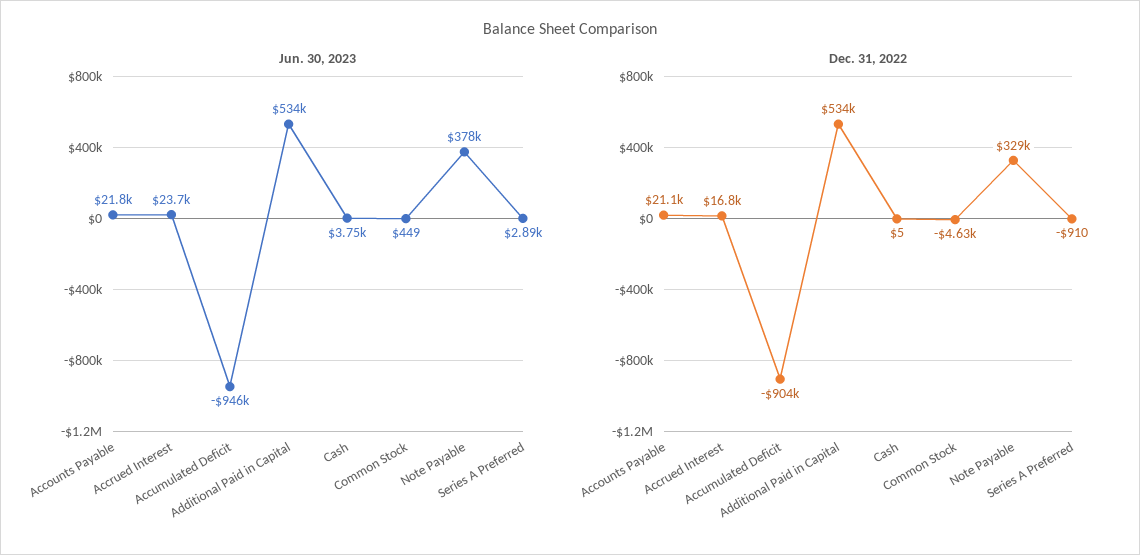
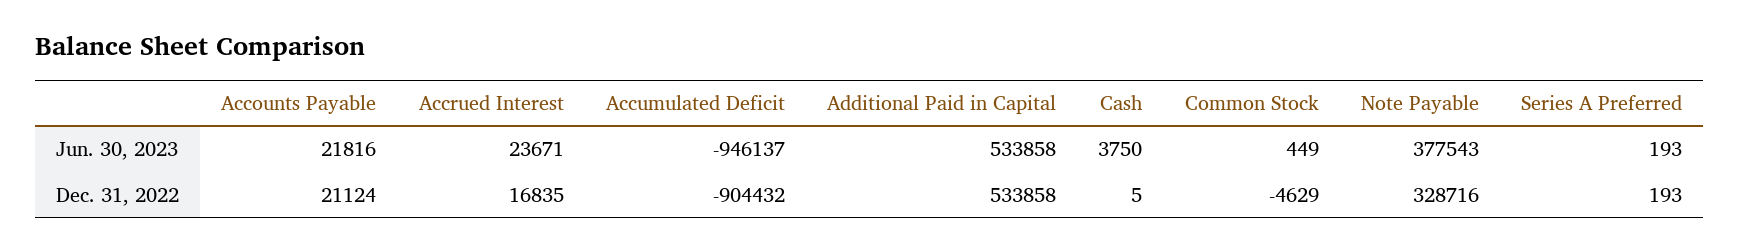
Jun. 30, 2023, Series A Preferred: 2890 -> 193
Dec. 31, 2022, Series A Preferred: -910 -> 193

